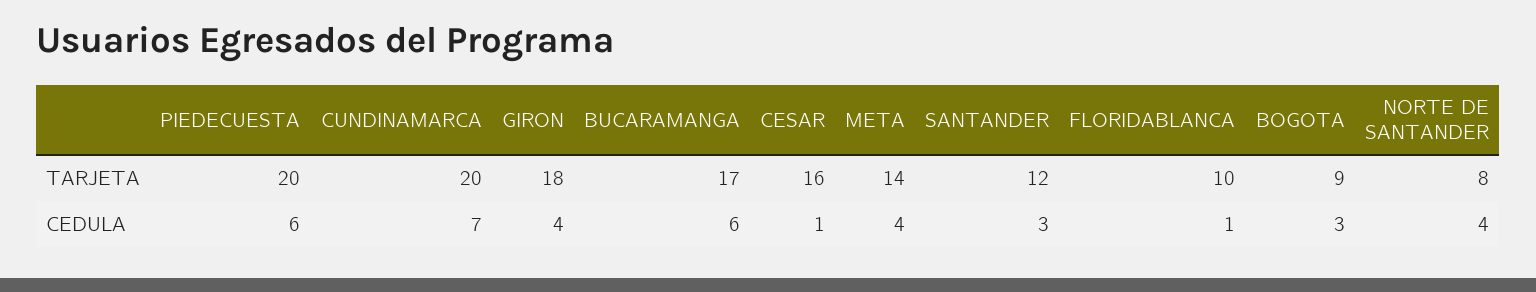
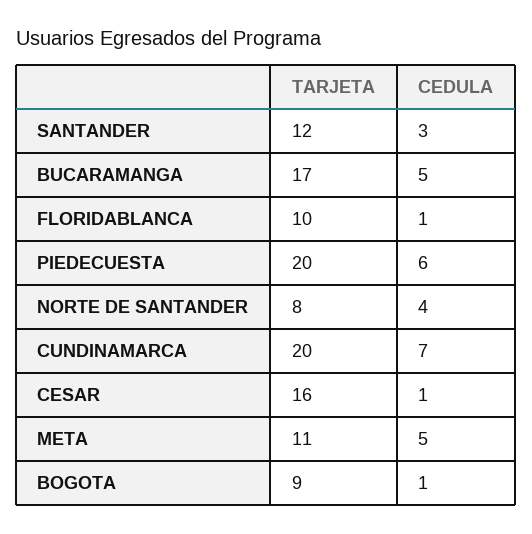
GIRON, TARJETA: 18 -> none
META, TARJETA: 14 -> 11
GIRON, CEDULA: 4 -> none
BUCARAMANGA, CEDULA: 6 -> 5
META, CEDULA: 4 -> 5
BOGOTA, CEDULA: 3 -> 1

